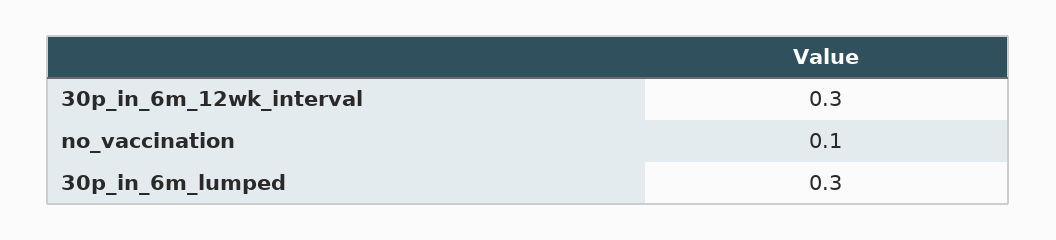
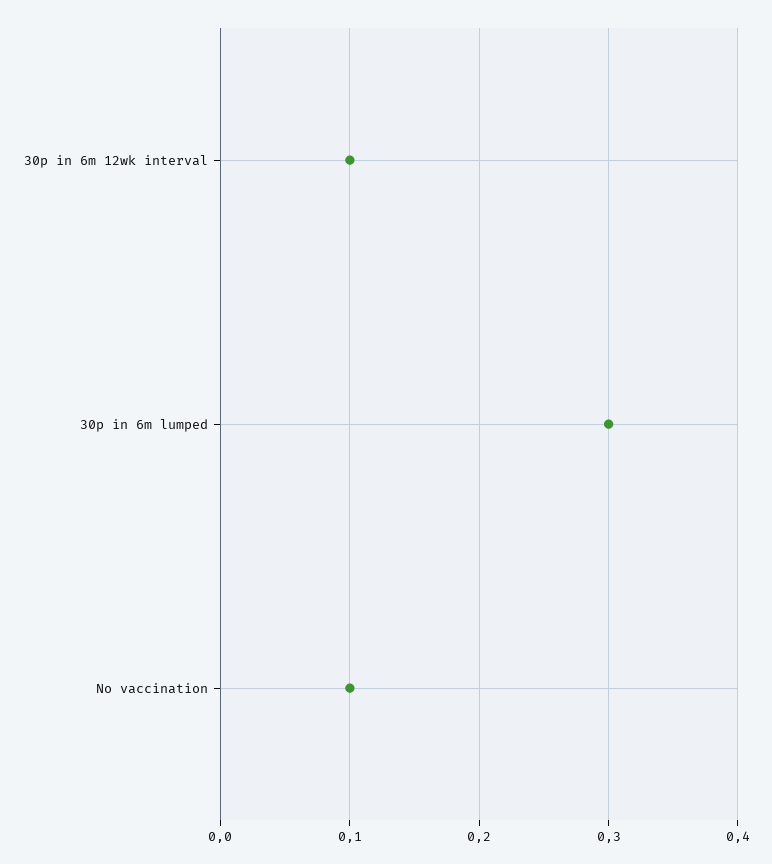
30p_in_6m_12wk_interval: 0.3 -> 0.1

